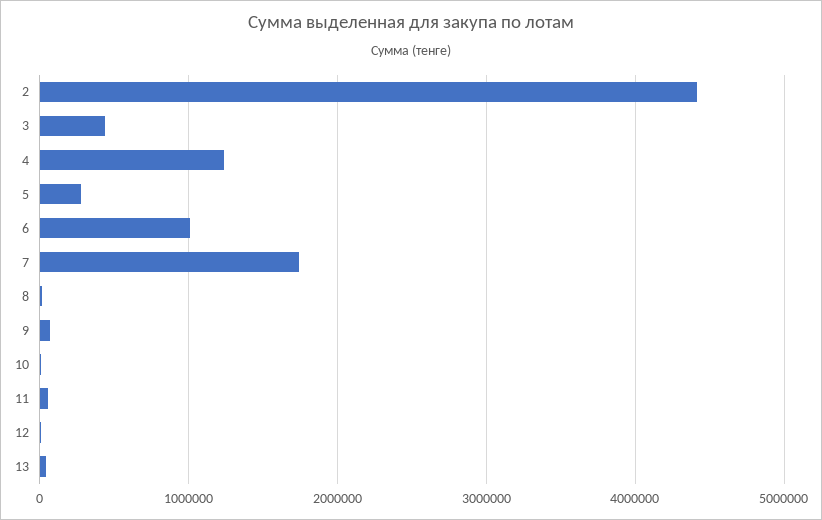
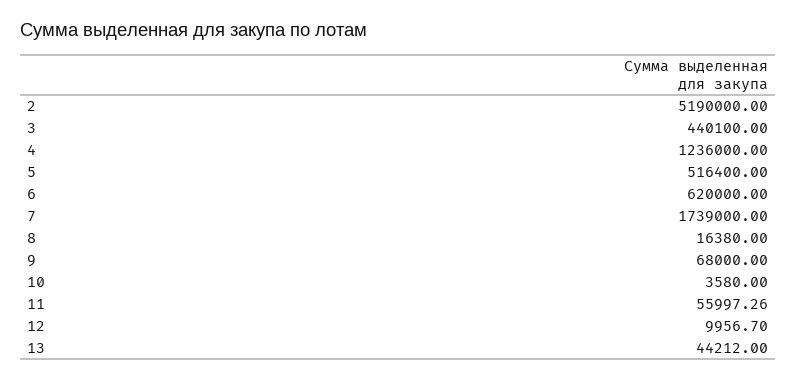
2: 4400000 -> 5190000
5: 300000 -> 516400
6: 1000000 -> 620000

